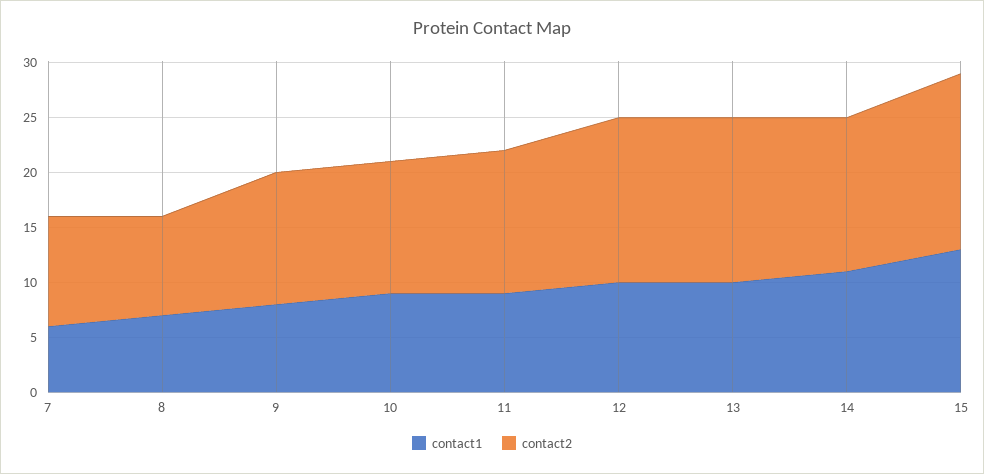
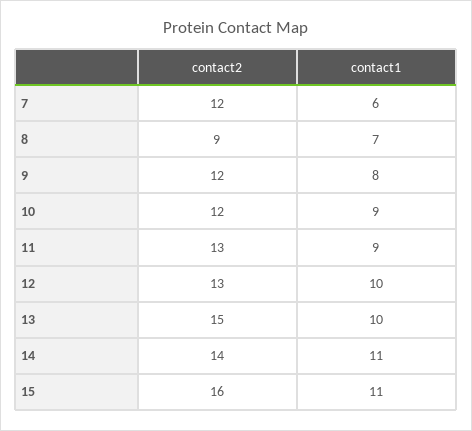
contact2, 7: 10 -> 12
contact2, 12: 15 -> 13
contact1, 15: 13 -> 11

